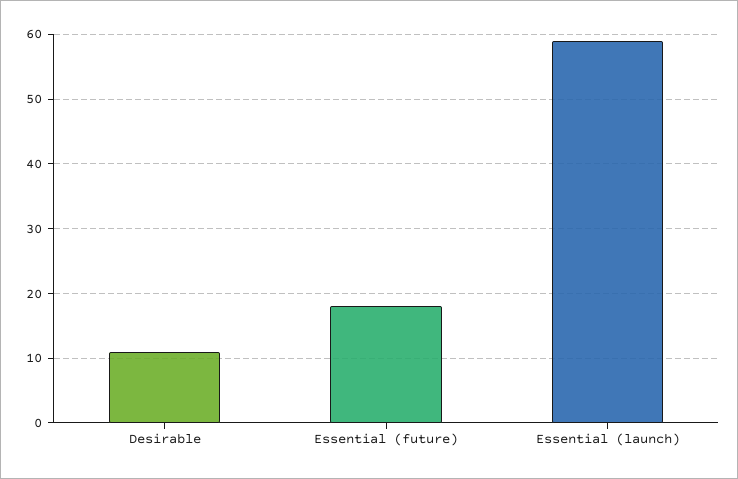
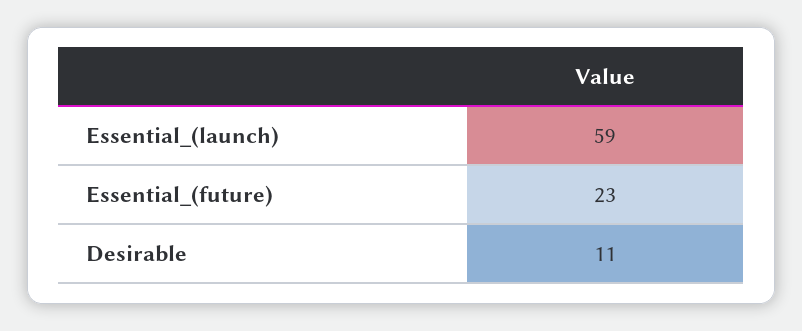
Essential (future): 18 -> 23

